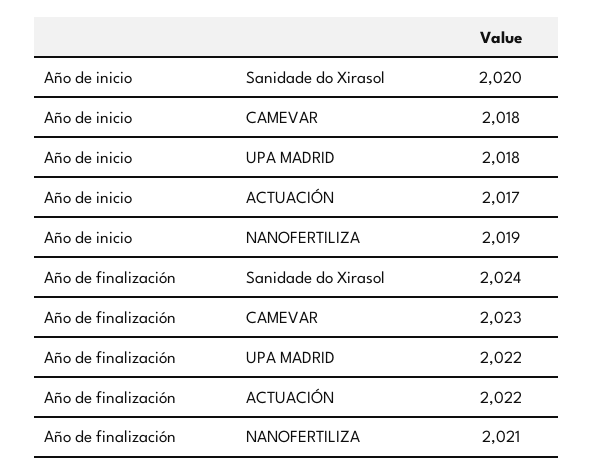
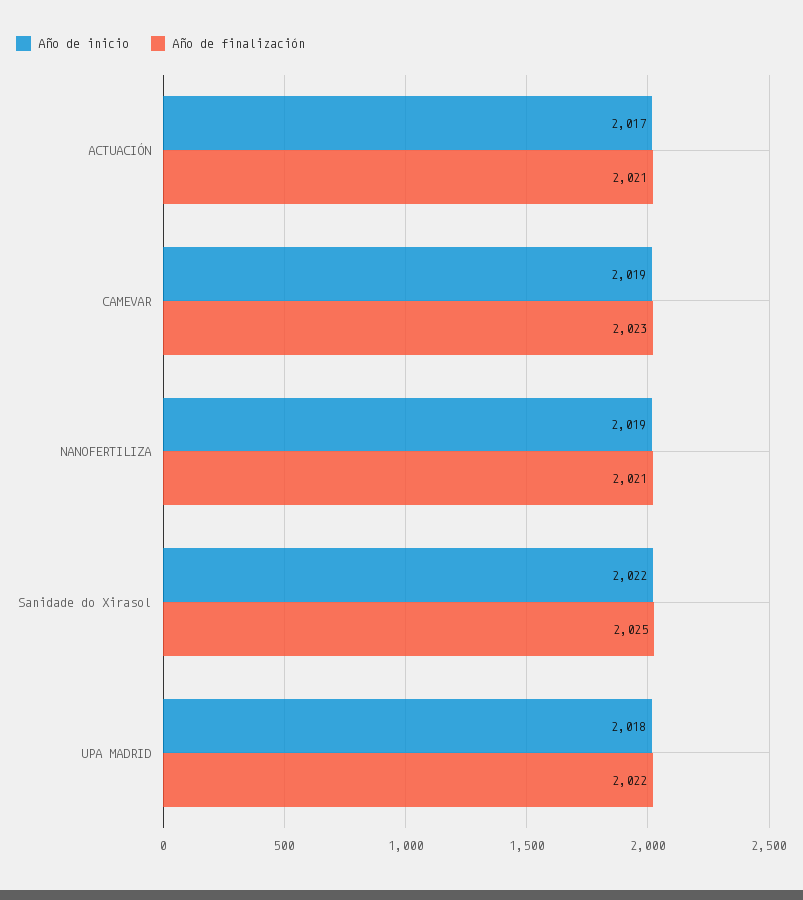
Año de inicio, Sanidade do Xirasol: 2020 -> 2022
Año de inicio, CAMEVAR: 2018 -> 2019
Año de finalización, Sanidade do Xirasol: 2024 -> 2025
Año de finalización, ACTUACIÓN: 2022 -> 2021

